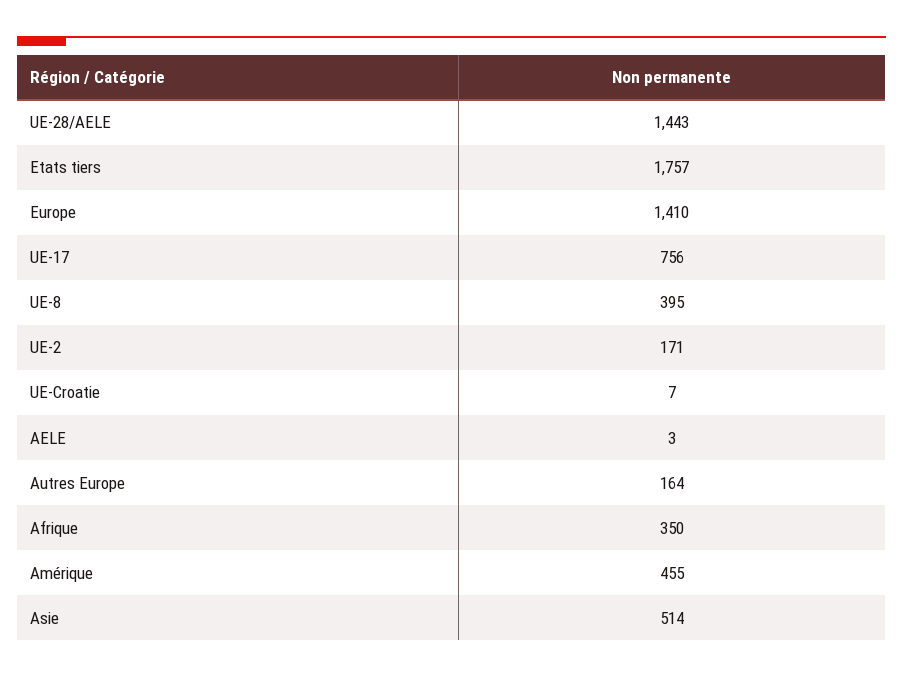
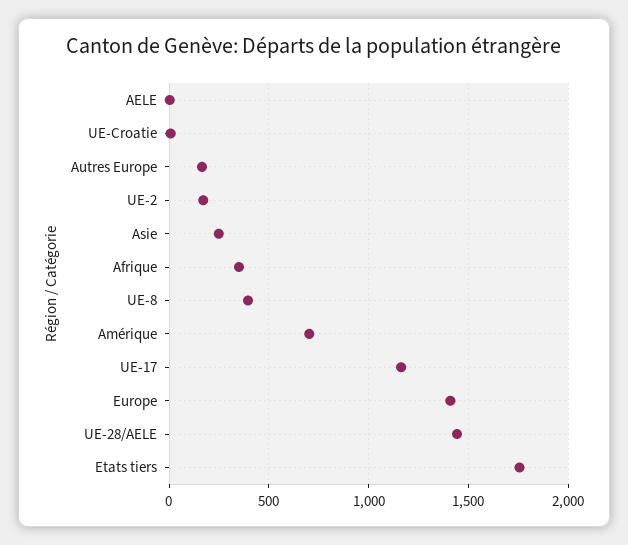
UE-17: 756 -> 1150
Amérique: 455 -> 700
Asie: 514 -> 250

